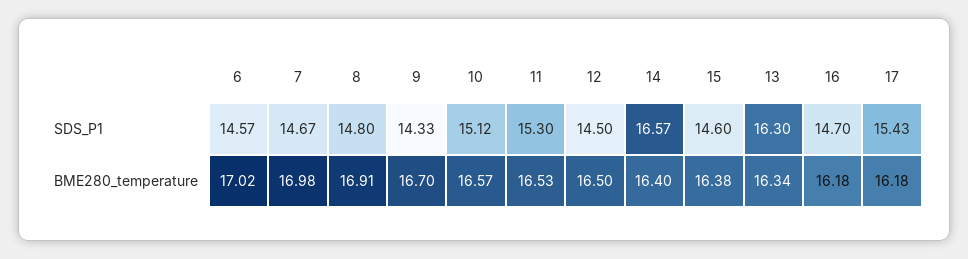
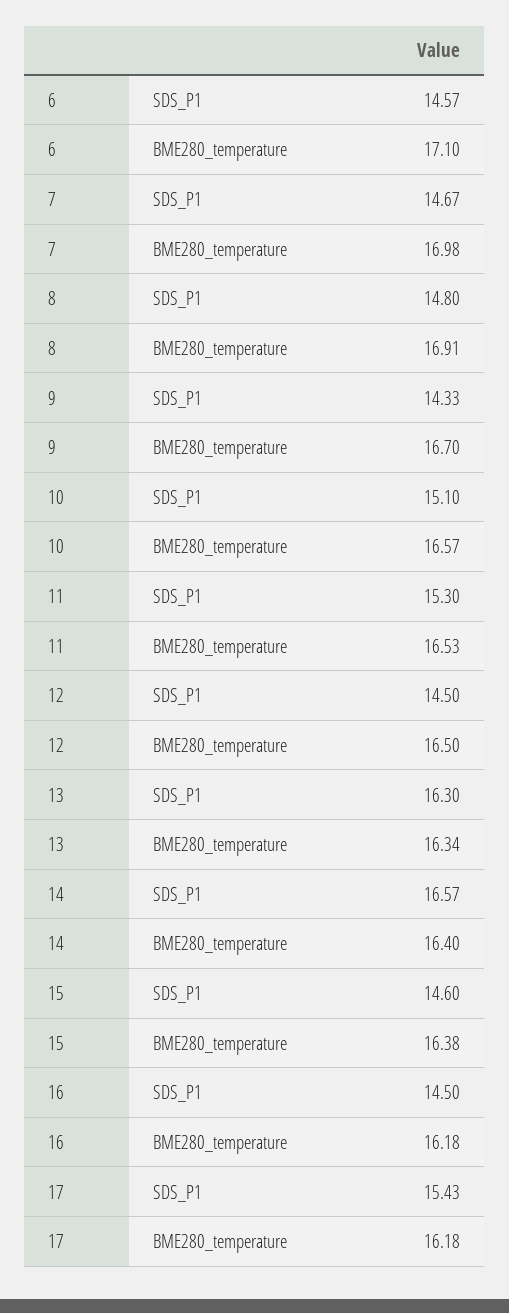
10, SDS_P1: 15.12 -> 15.1
16, SDS_P1: 14.7 -> 14.5
6, BME280_temperature: 17.02 -> 17.1

